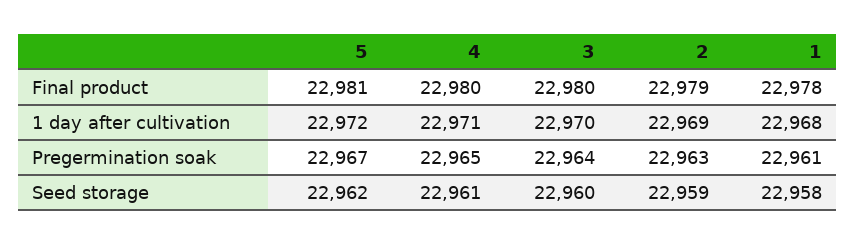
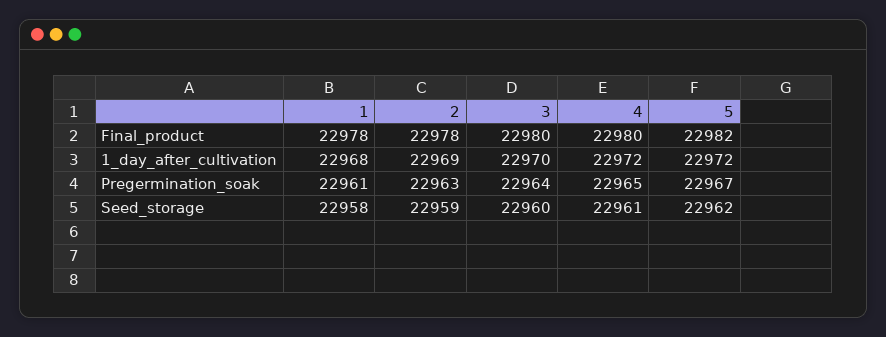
5, Final product: 22981 -> 22982
2, Final product: 22979 -> 22978
4, 1 day after cultivation: 22971 -> 22972

